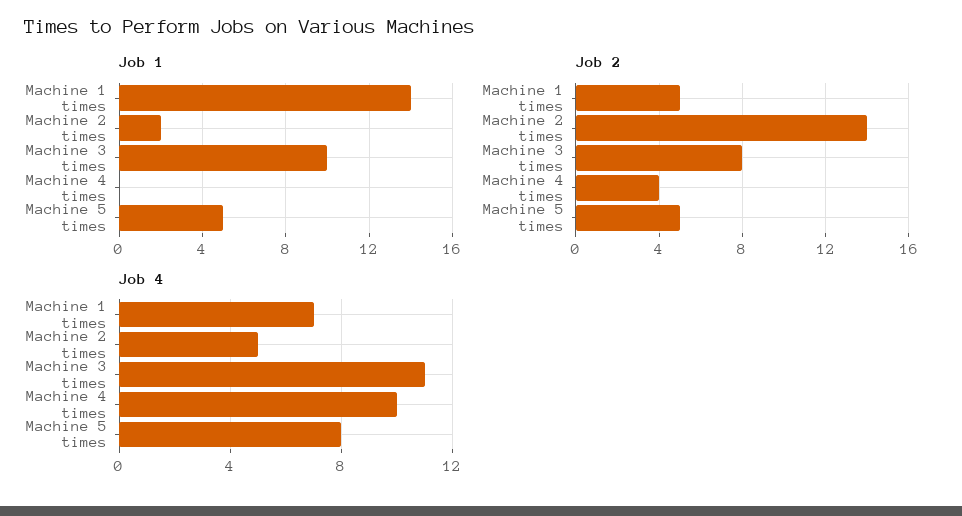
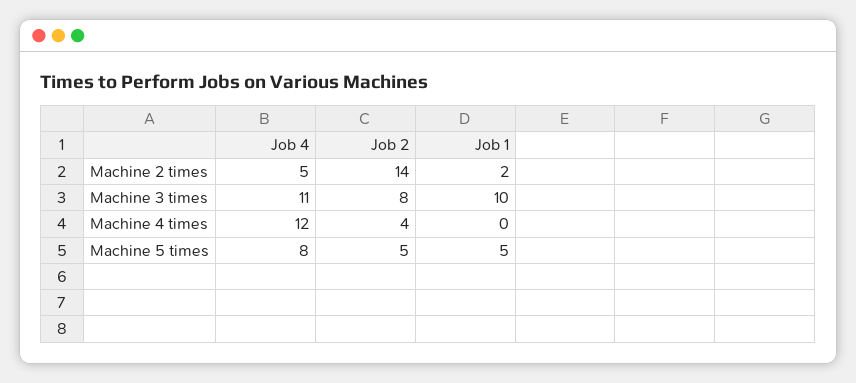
Job 1, Machine 1 times: 14 -> none
Job 2, Machine 1 times: 5 -> none
Job 4, Machine 1 times: 7 -> none
Job 4, Machine 4 times: 10 -> 12

